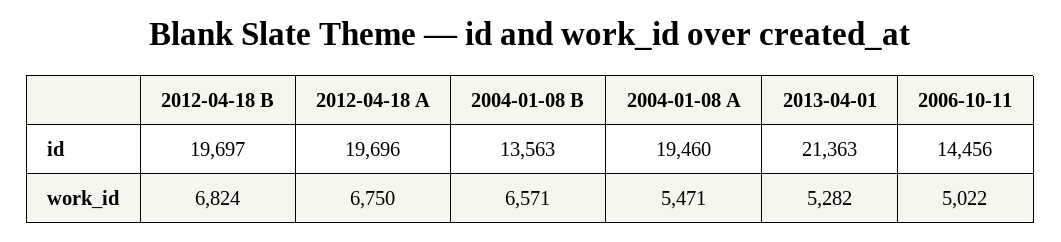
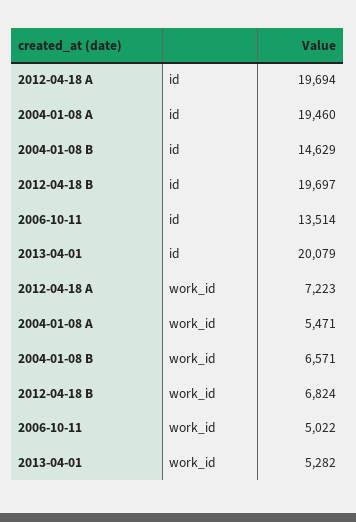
2012-04-18 A, id: 19696 -> 19694
2004-01-08 B, id: 13563 -> 14629
2013-04-01, id: 21363 -> 20079
2006-10-11, id: 14456 -> 13514
2012-04-18 A, work_id: 6750 -> 7223

